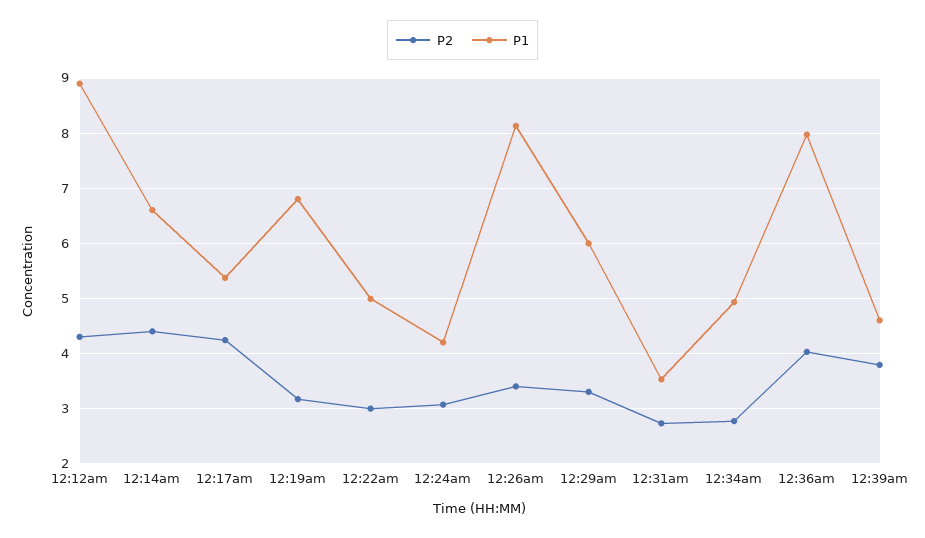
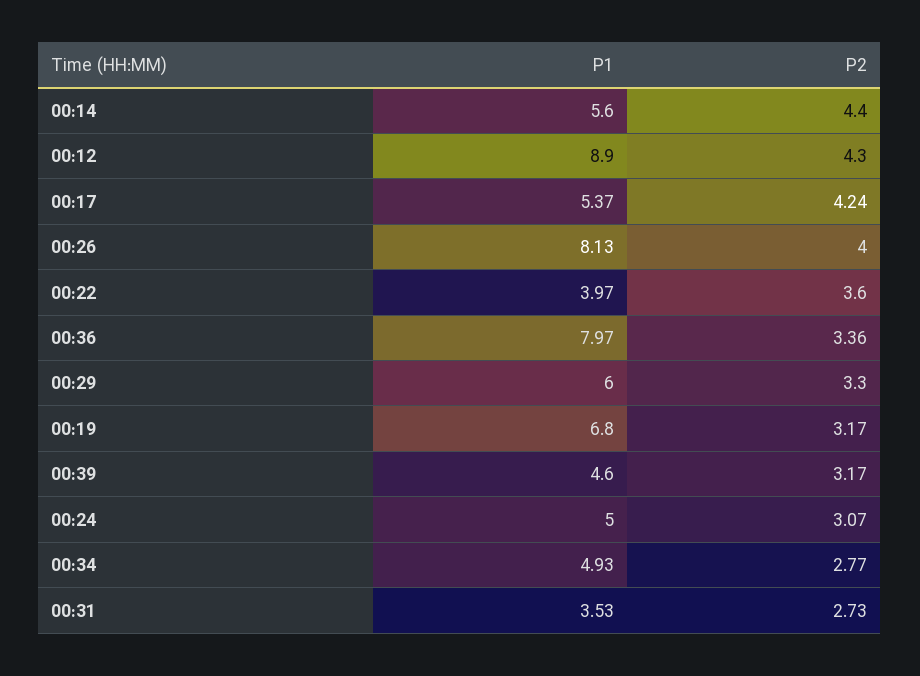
P1, 12:14am: 6.6 -> 5.6
P2, 12:22am: 3 -> 3.6
P1, 12:22am: 5 -> 3.97
P1, 12:24am: 4.2 -> 5
P2, 12:26am: 3.4 -> 4
P2, 12:36am: 4 -> 3.36
P2, 12:39am: 3.8 -> 3.17

